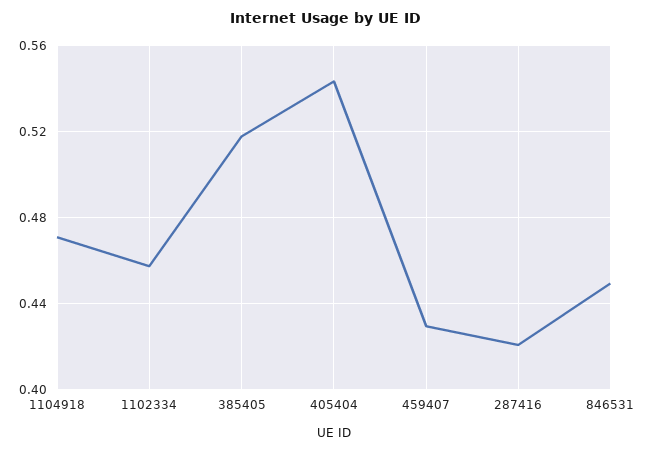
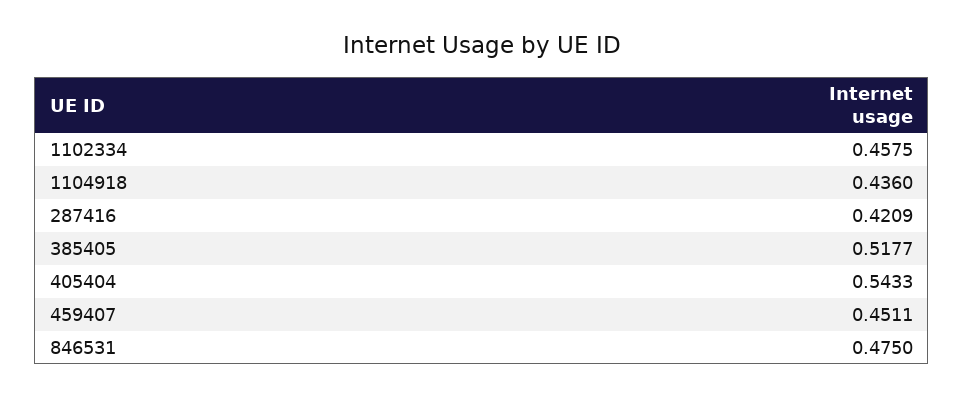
1104918: 0.47 -> 0.436
459407: 0.43 -> 0.4511
846531: 0.45 -> 0.475

